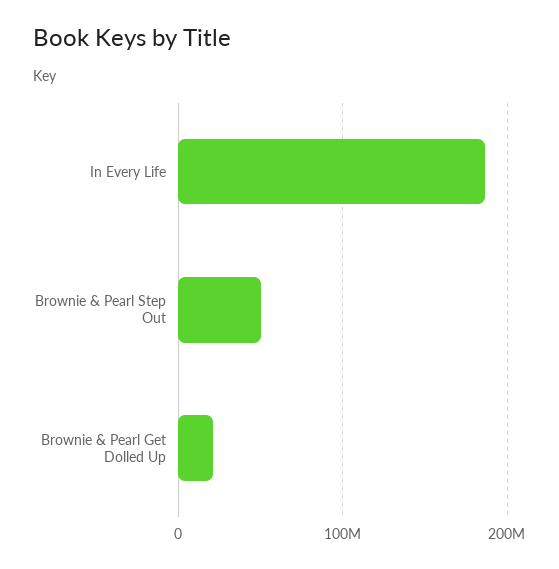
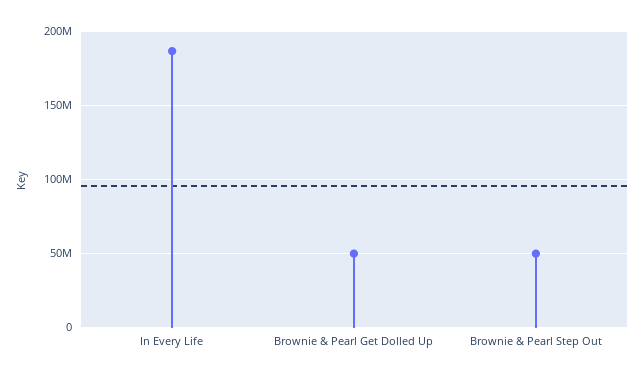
Brownie & Pearl Get Dolled Up: 20000000 -> 50000000

